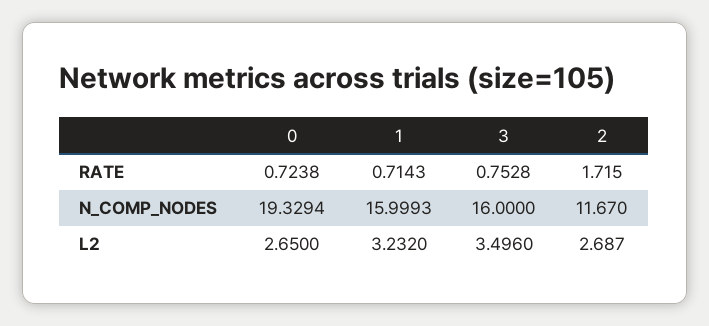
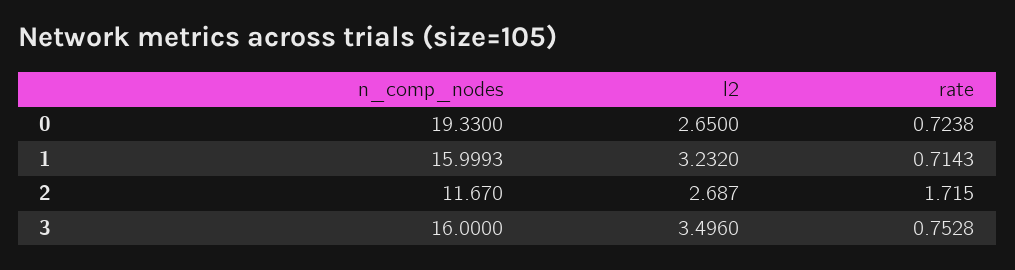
0, N_COMP_NODES: 19.3294 -> 19.33

